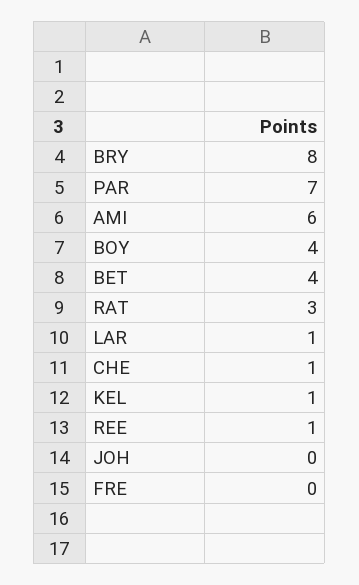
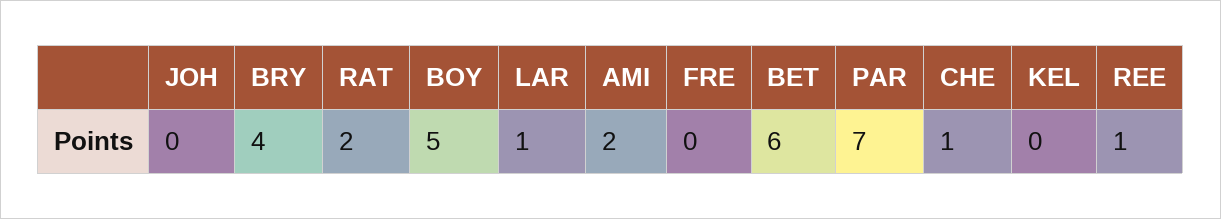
BRY: 8 -> 4
AMI: 6 -> 2
BOY: 4 -> 5
BET: 4 -> 6
RAT: 3 -> 2
KEL: 1 -> 0

